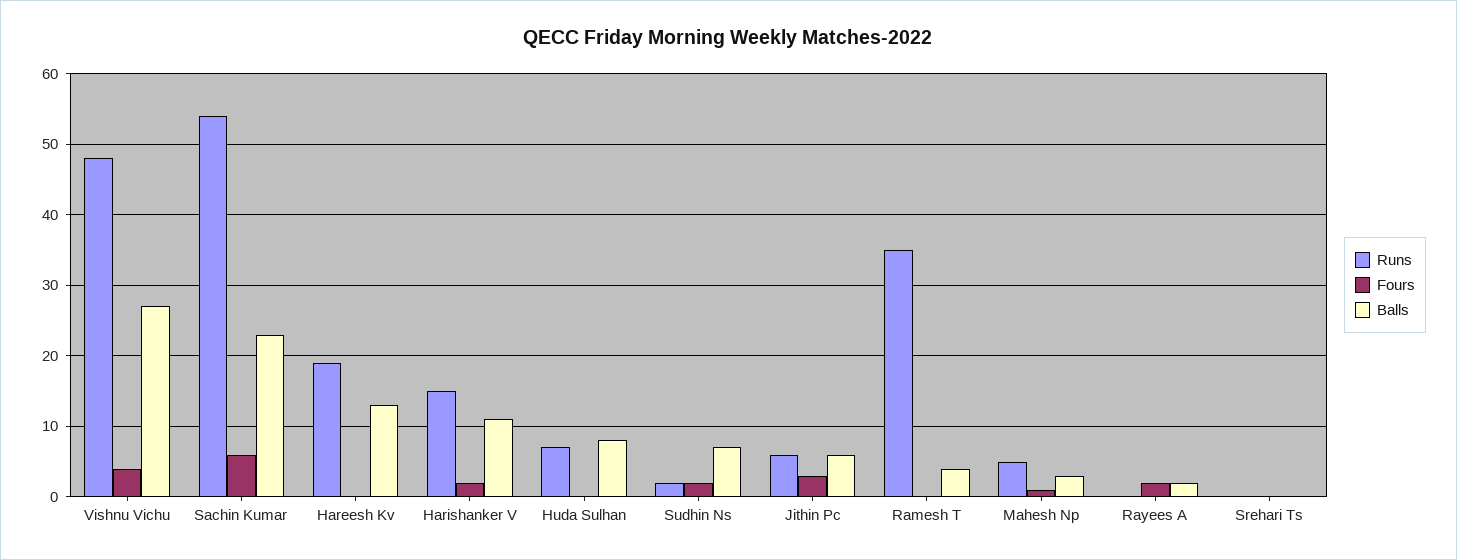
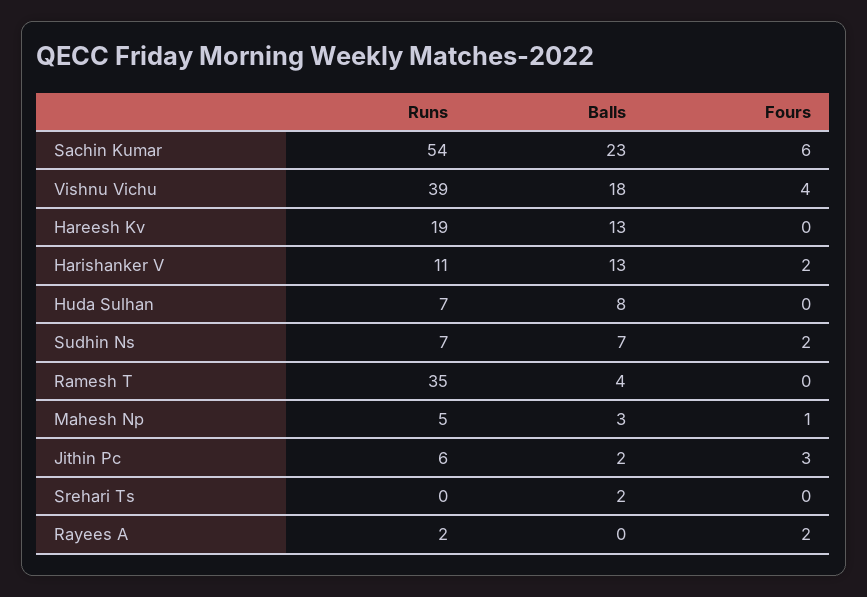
Runs, Vishnu Vichu: 48 -> 39
Balls, Vishnu Vichu: 27 -> 18
Runs, Harishanker V: 15 -> 11
Balls, Harishanker V: 11 -> 13
Runs, Sudhin Ns: 2 -> 7
Balls, Jithin Pc: 6 -> 2
Runs, Rayees A: 0 -> 2
Balls, Rayees A: 2 -> 0
Balls, Srehari Ts: 0 -> 2

